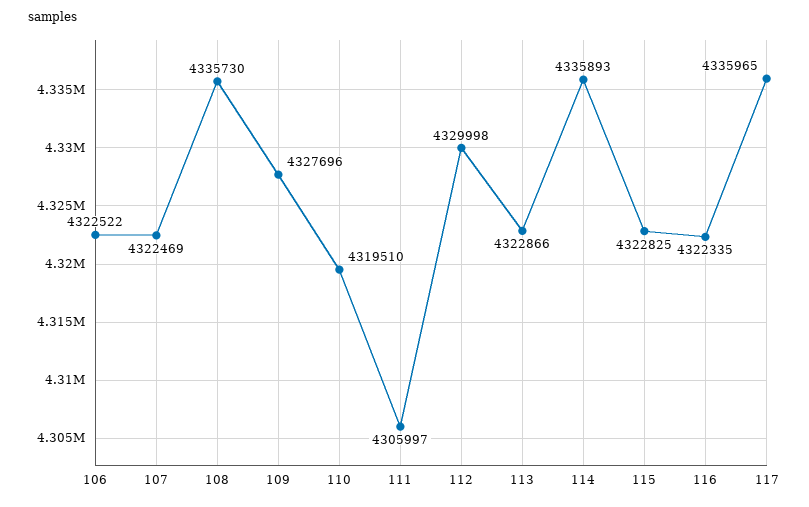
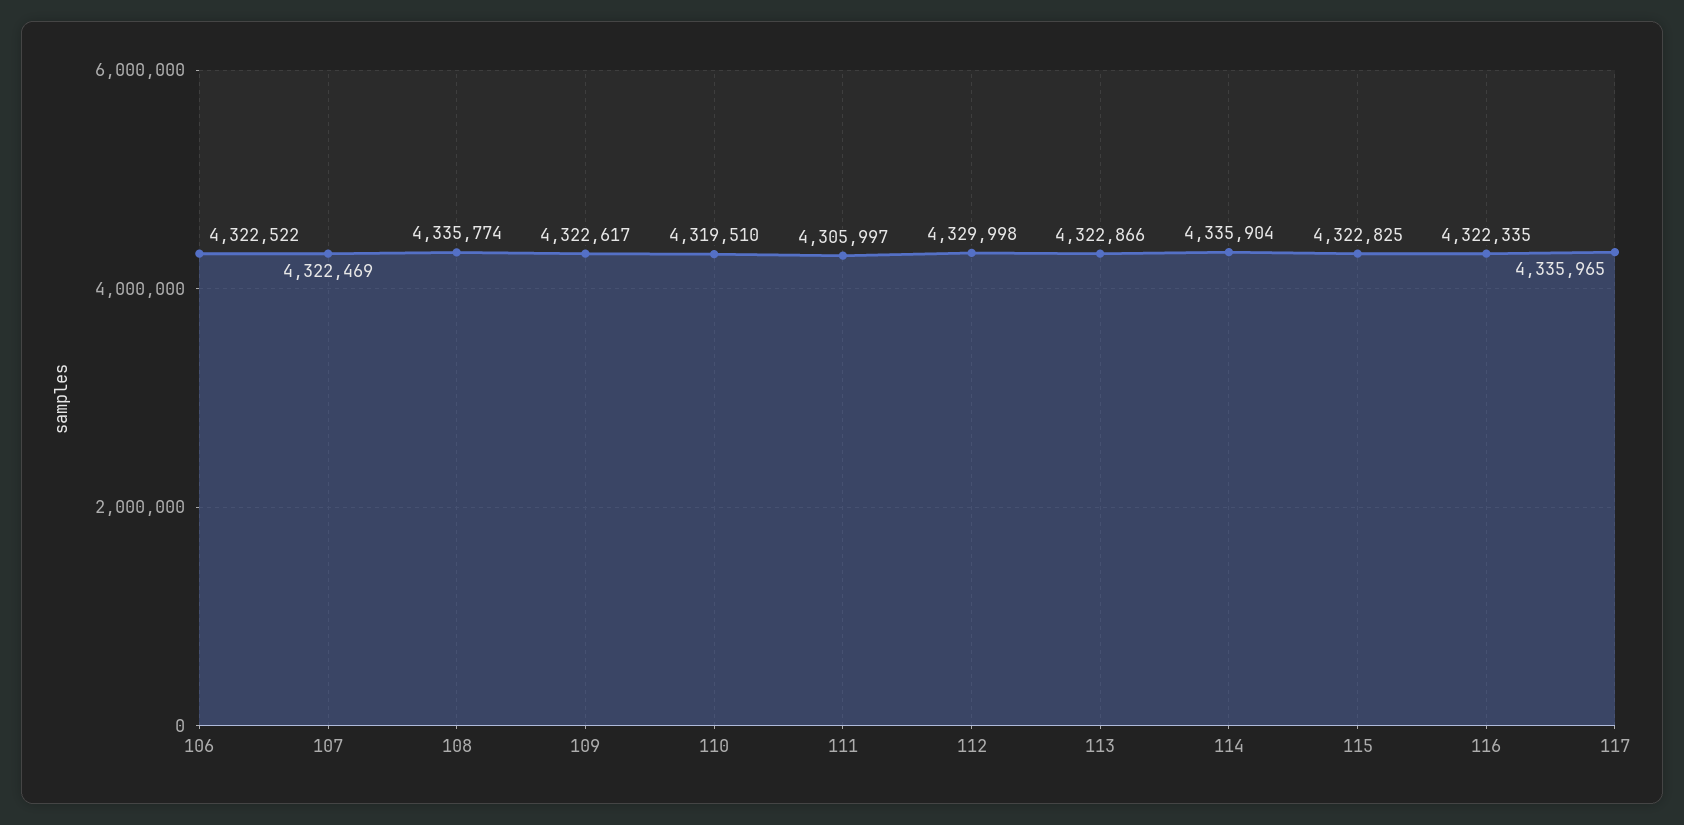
108: 4335730 -> 4335774
109: 4327696 -> 4322617
114: 4335893 -> 4335904

